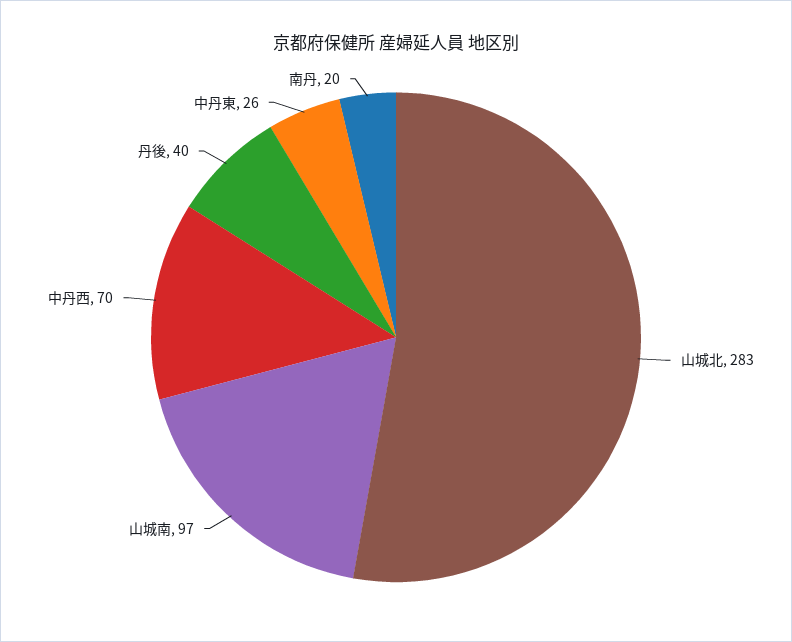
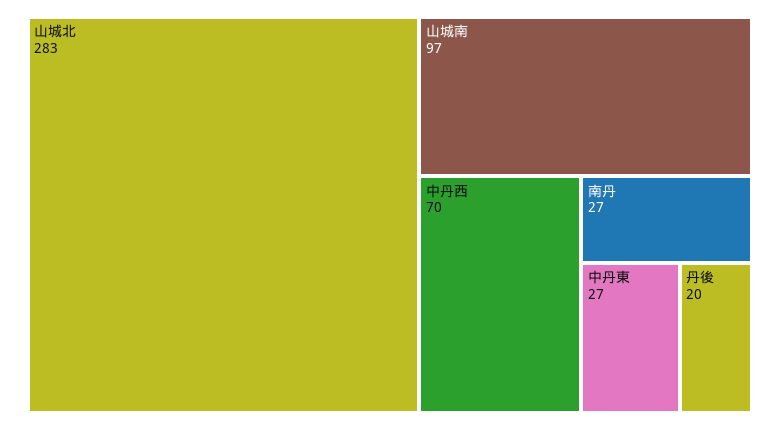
丹後: 40 -> 20
中丹東: 26 -> 27
南丹: 20 -> 27

